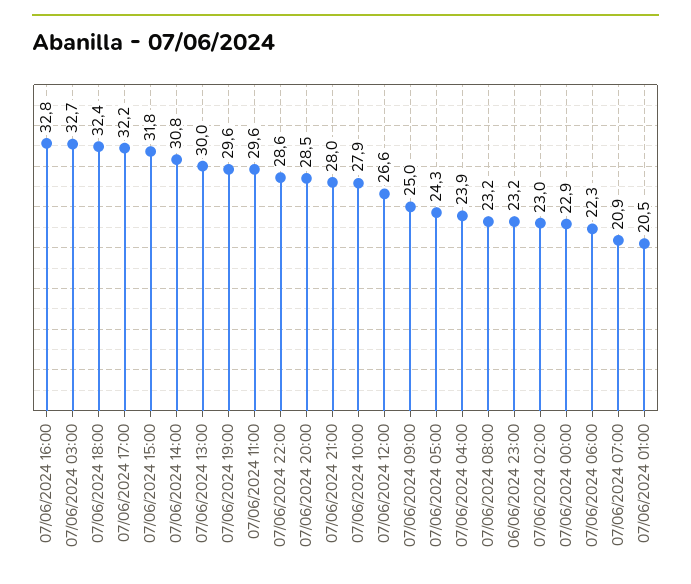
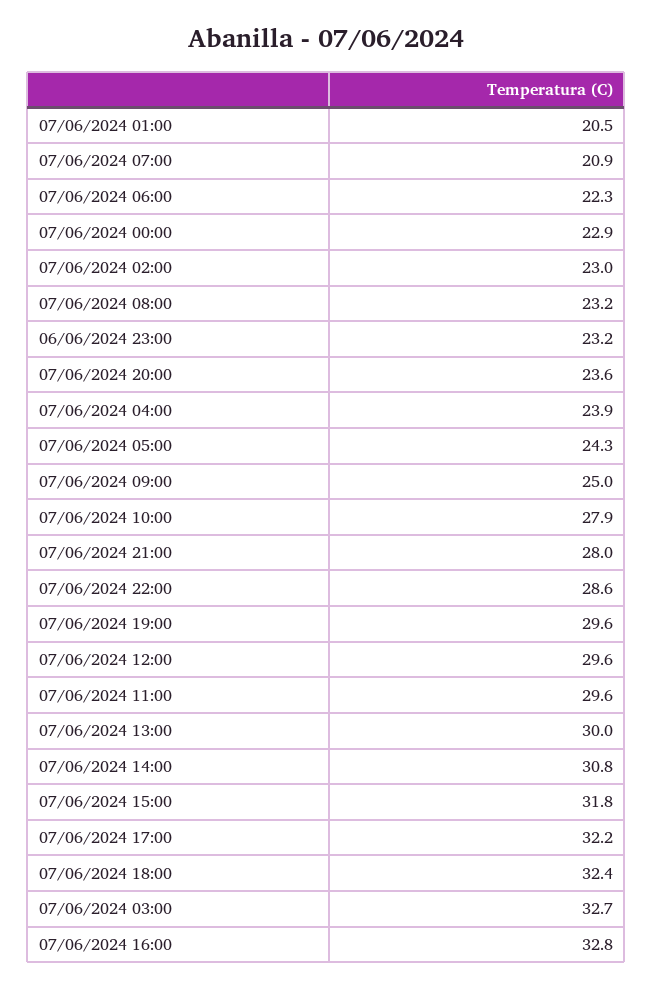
07/06/2024 20:00: 28.5 -> 23.6
07/06/2024 12:00: 26.6 -> 29.6

